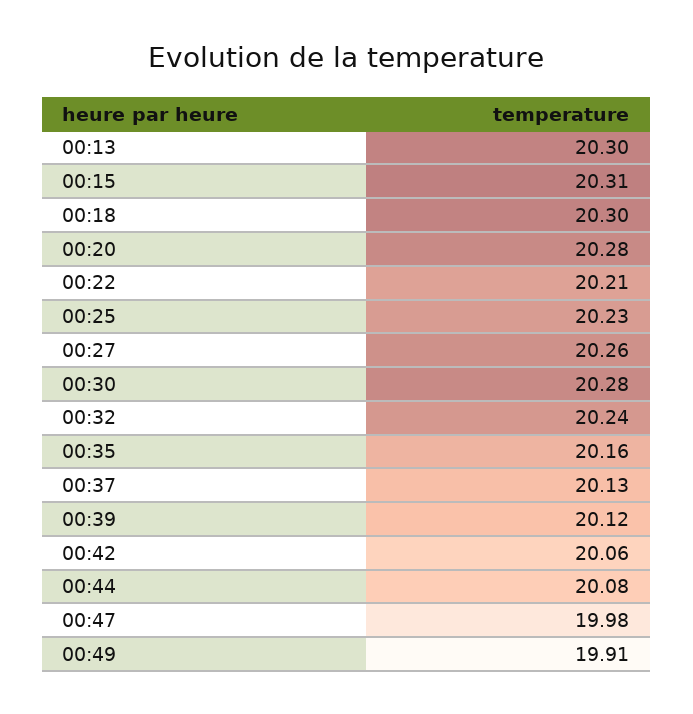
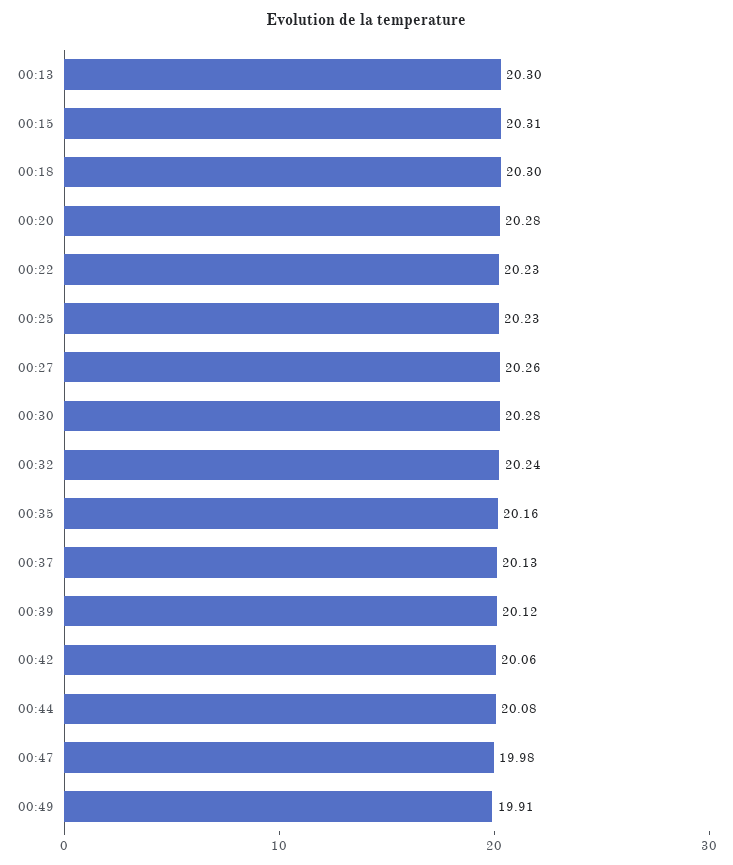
00:22: 20.21 -> 20.23

